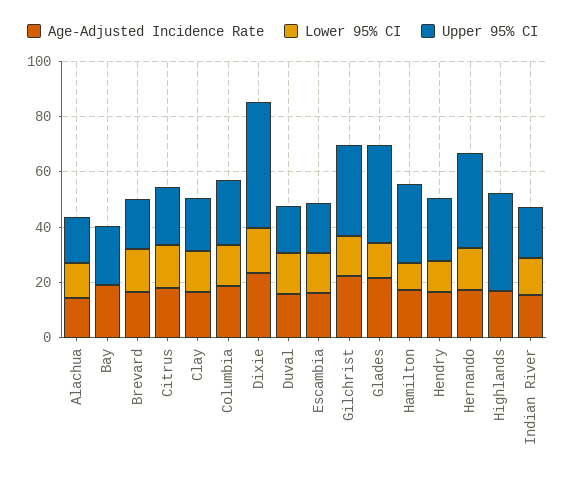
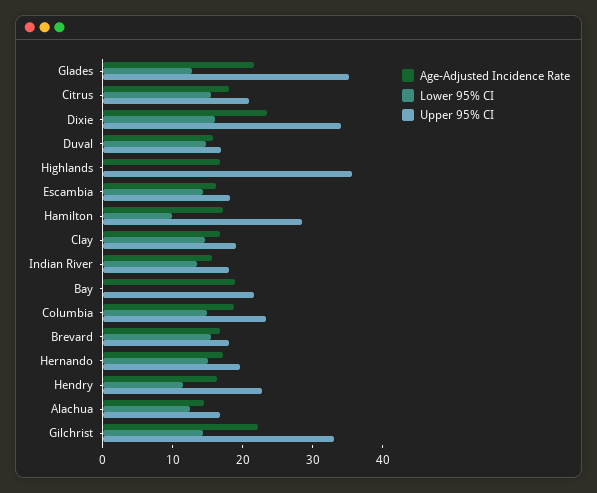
Upper 95% CI, Dixie: 45 -> 34
Upper 95% CI, Hernando: 35 -> 20

